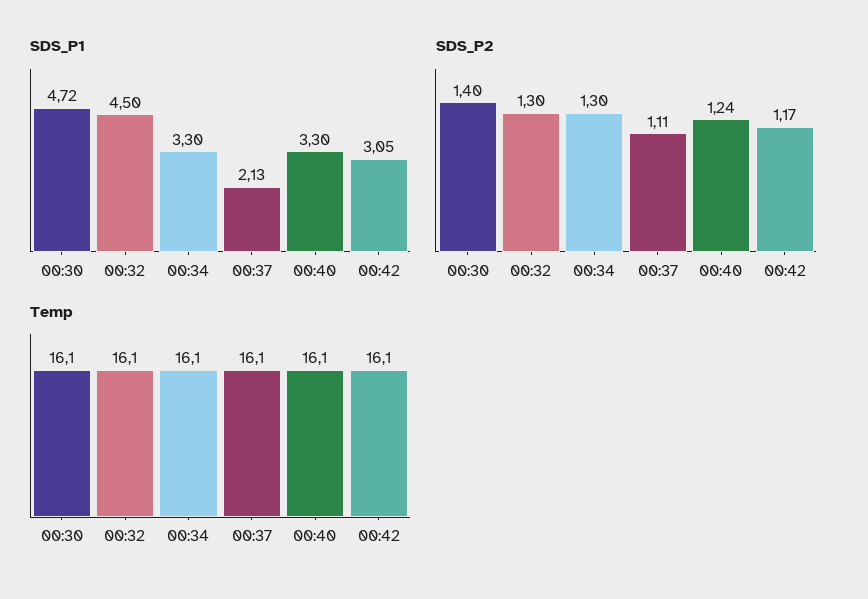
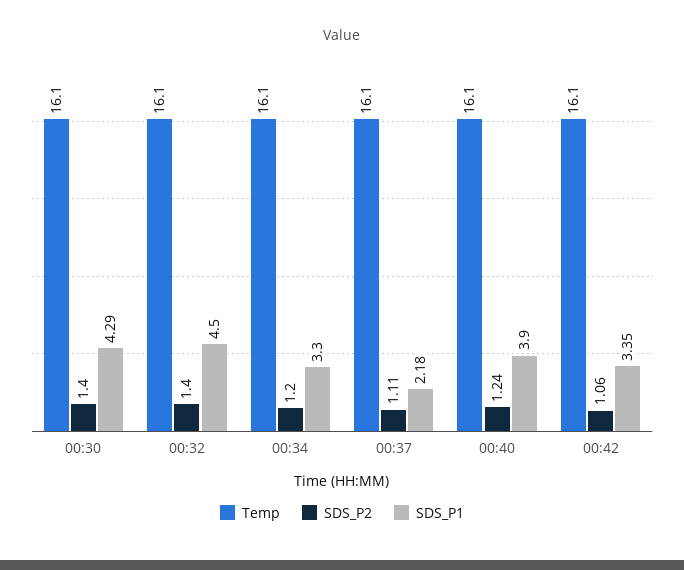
SDS_P1, 00:30: 4.72 -> 4.29
SDS_P1, 00:37: 2.13 -> 2.18
SDS_P1, 00:40: 3.3 -> 3.9
SDS_P1, 00:42: 3.05 -> 3.35
SDS_P2, 00:32: 1.3 -> 1.4
SDS_P2, 00:34: 1.3 -> 1.2
SDS_P2, 00:42: 1.17 -> 1.06

